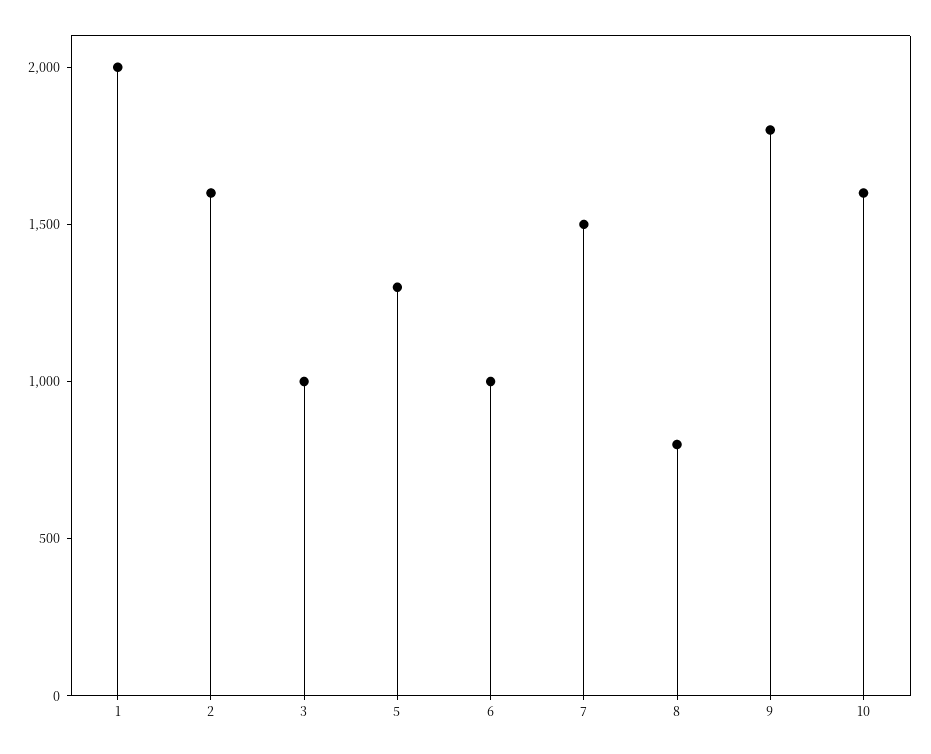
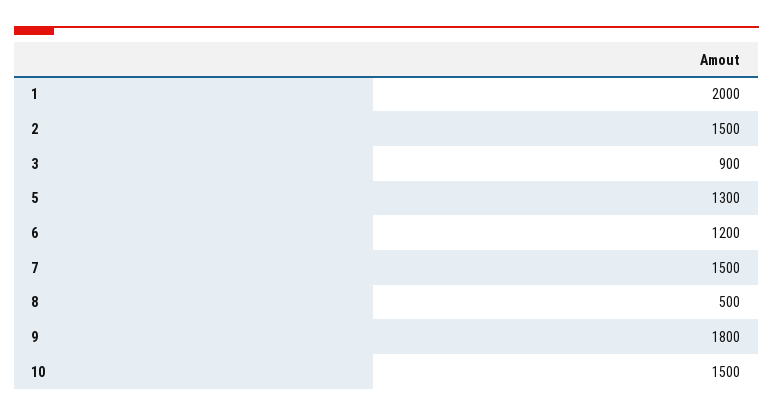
2: 1600 -> 1500
3: 1000 -> 900
6: 1000 -> 1200
8: 800 -> 500
10: 1600 -> 1500

